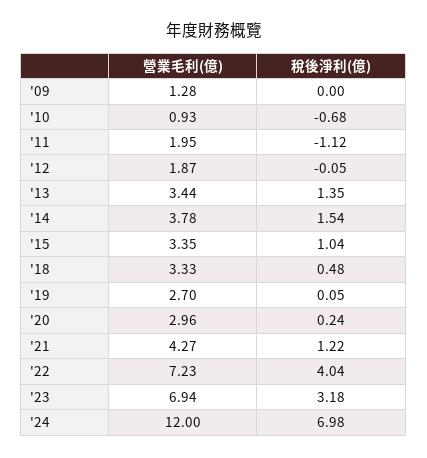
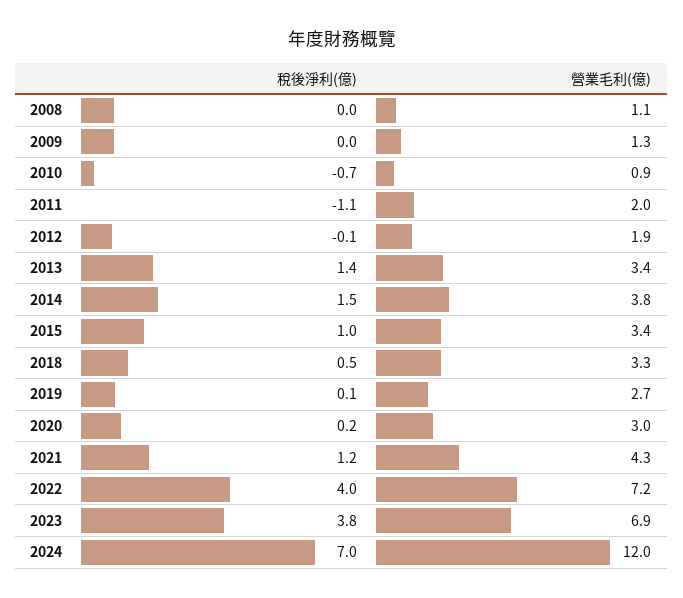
稅後淨利(億), '23: 3.18 -> 3.8
稅後淨利(億), 2008: none -> 0
營業毛利(億), 2008: none -> 1.1

